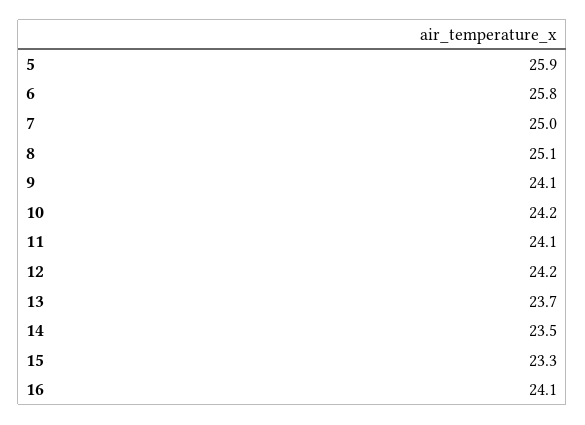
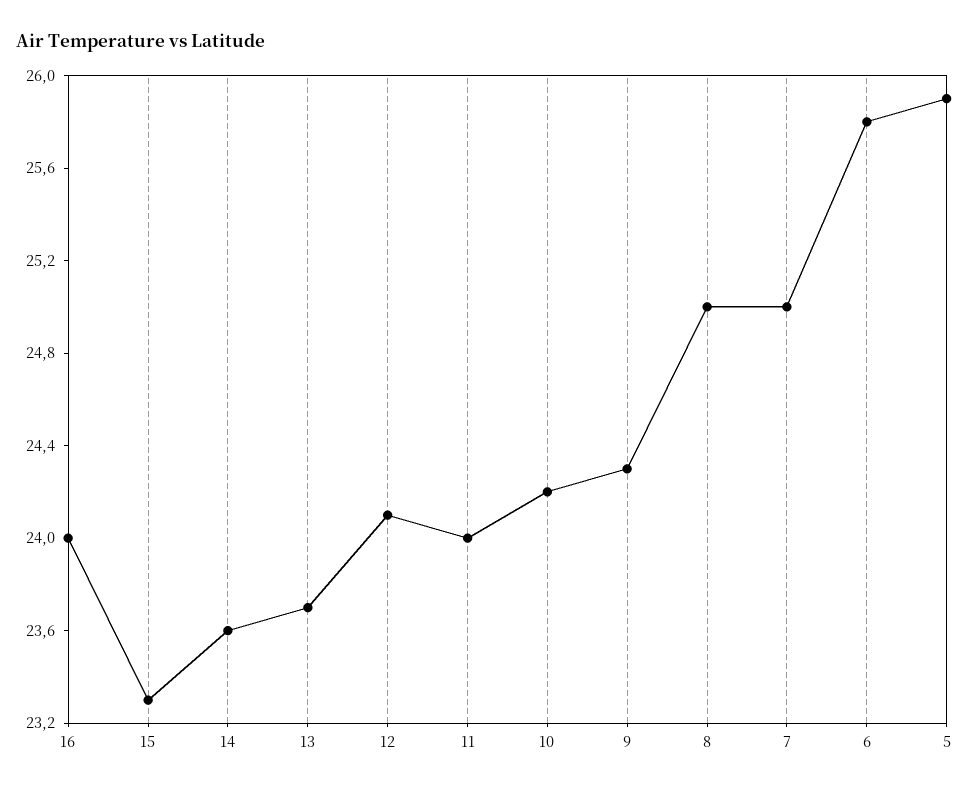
8: 25.1 -> 25
9: 24.1 -> 24.3
11: 24.1 -> 24
12: 24.2 -> 24.1
14: 23.5 -> 23.6
16: 24.1 -> 24

